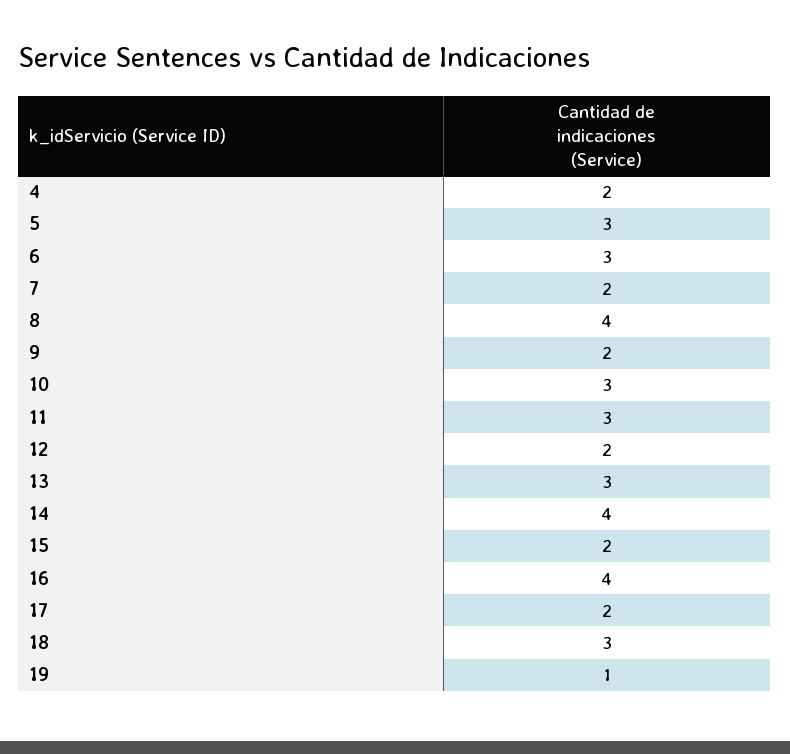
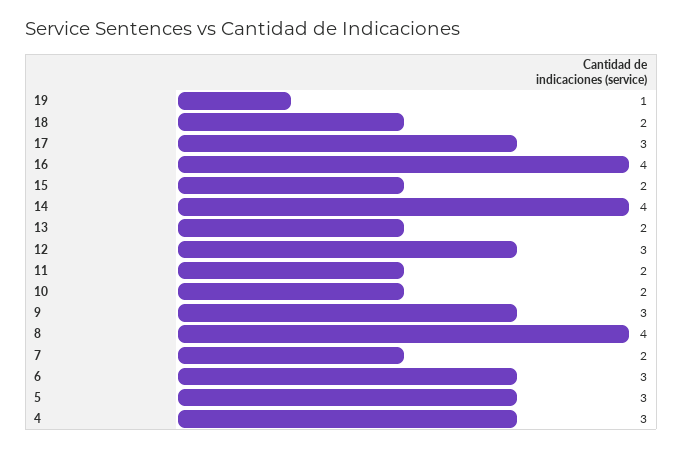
4: 2 -> 3
9: 2 -> 3
10: 3 -> 2
11: 3 -> 2
12: 2 -> 3
13: 3 -> 2
17: 2 -> 3
18: 3 -> 2

